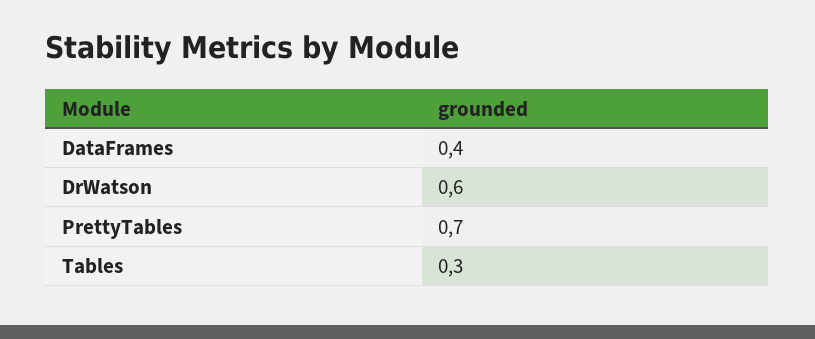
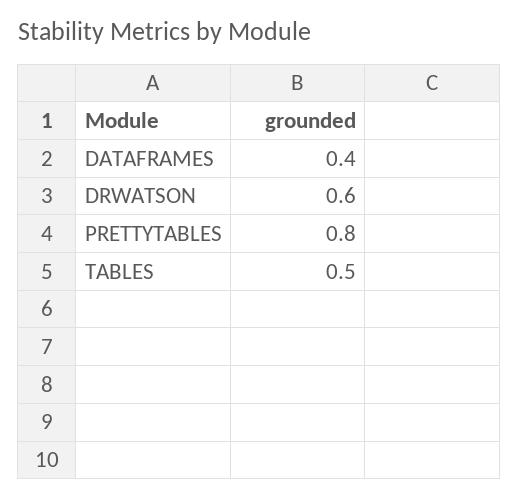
PrettyTables: 0.7 -> 0.8
Tables: 0.3 -> 0.5

